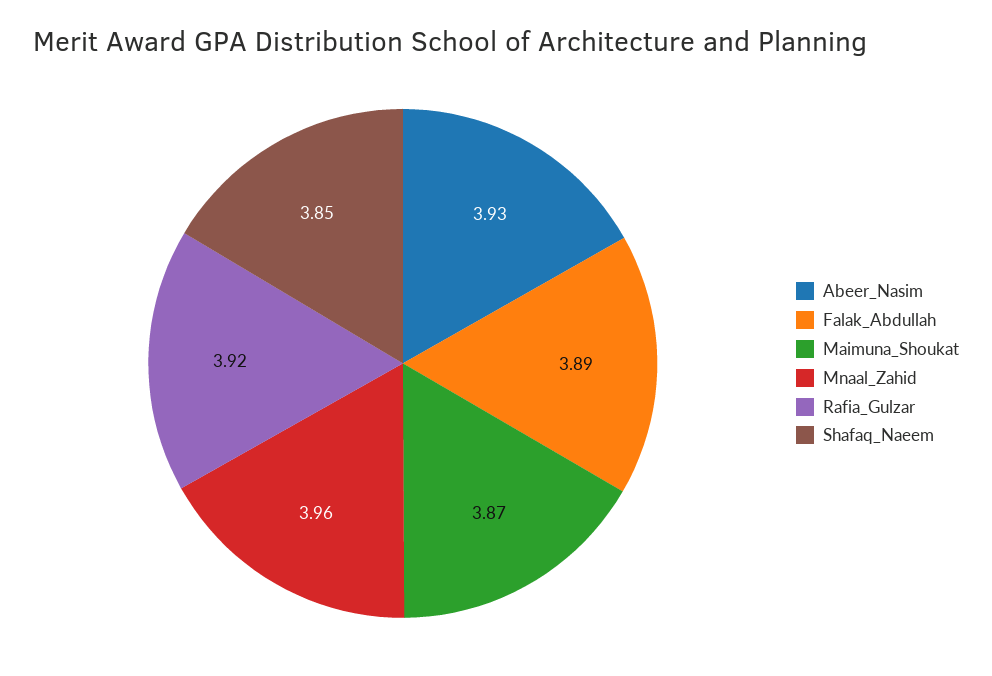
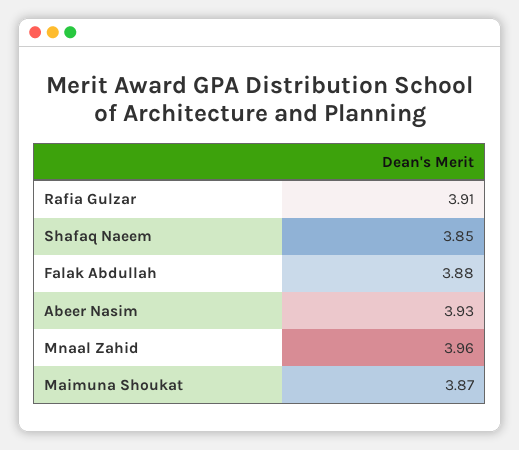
Falak_Abdullah: 3.89 -> 3.88
Rafia_Gulzar: 3.92 -> 3.91

